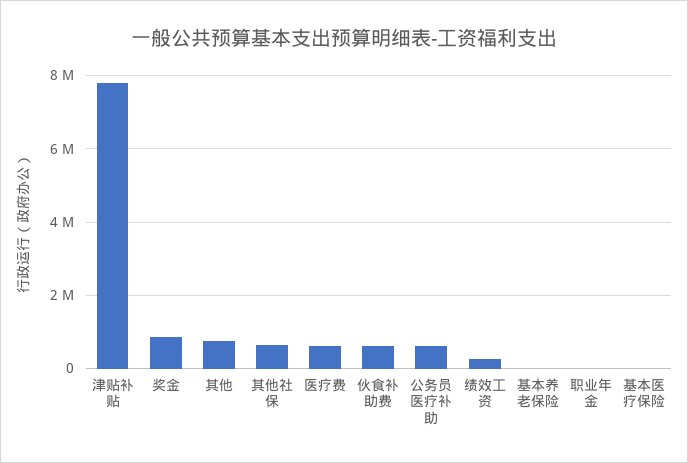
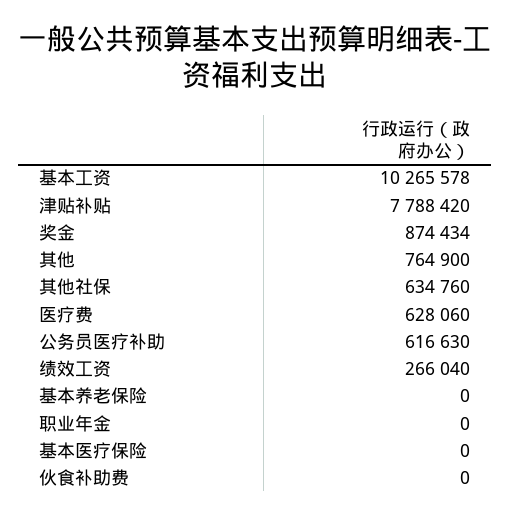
伙食补助费: 600000 -> 0
基本工资: none -> 10265578

